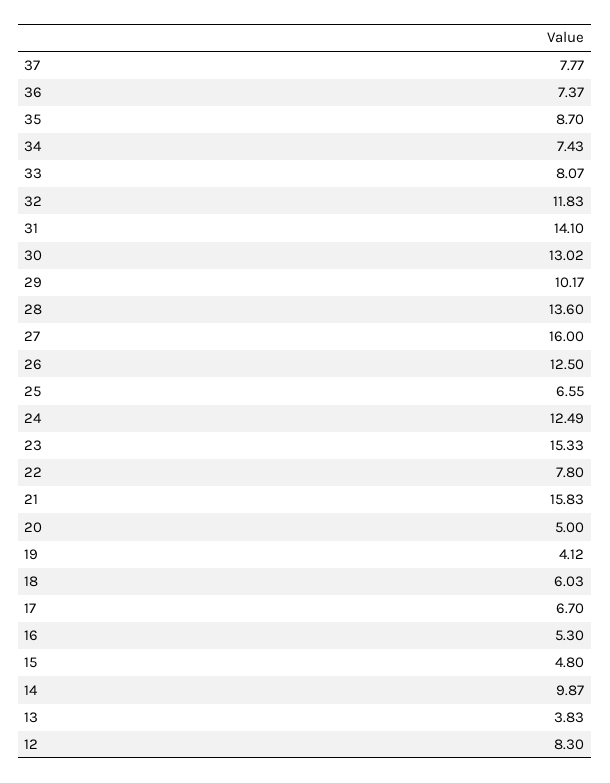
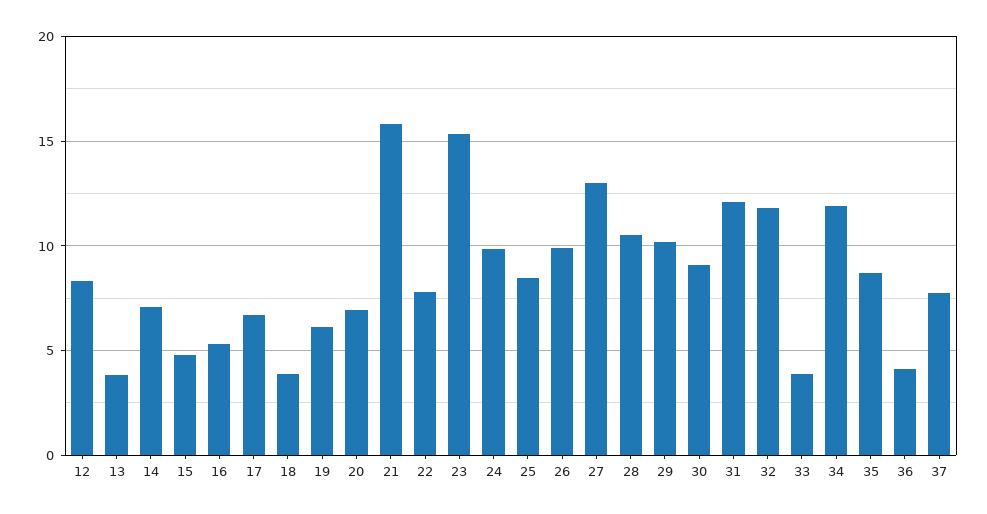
36: 7.37 -> 4
34: 7.43 -> 12
33: 8.07 -> 4
31: 14.1 -> 12
30: 13.02 -> 9
28: 13.6 -> 10.5
27: 16 -> 13
26: 12.5 -> 10
25: 6.55 -> 8.5
24: 12.49 -> 10
20: 5 -> 7
19: 4.12 -> 6
18: 6.03 -> 4
14: 9.87 -> 7

